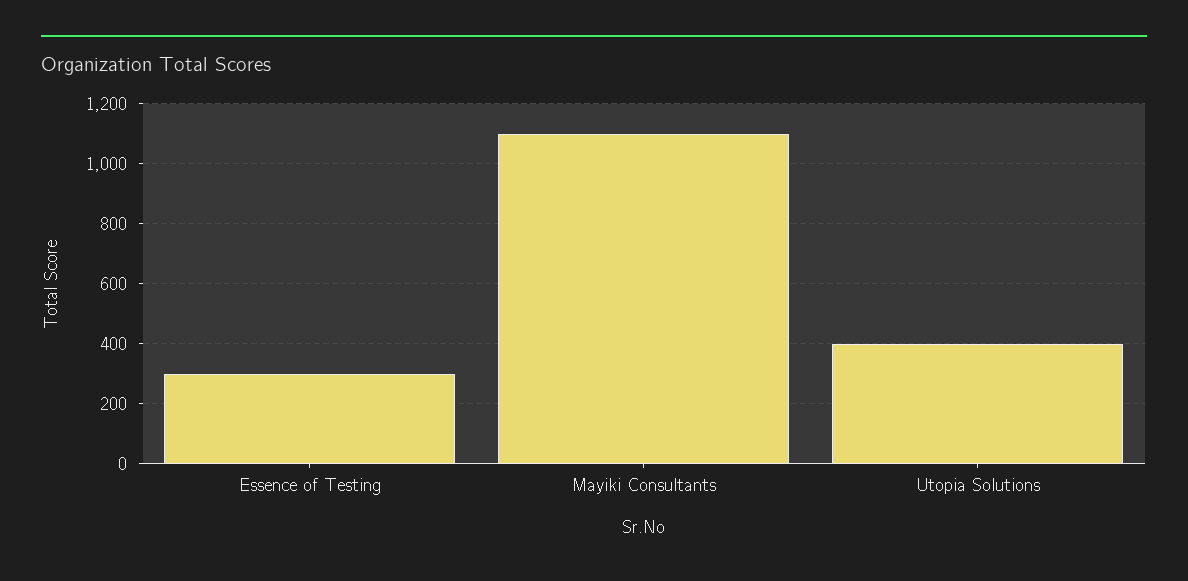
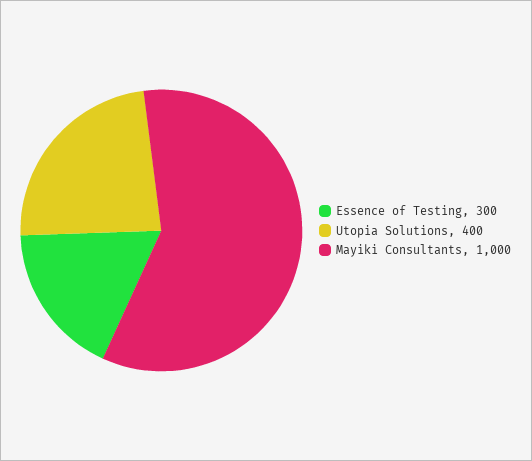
Mayiki Consultants: 1100 -> 1000

